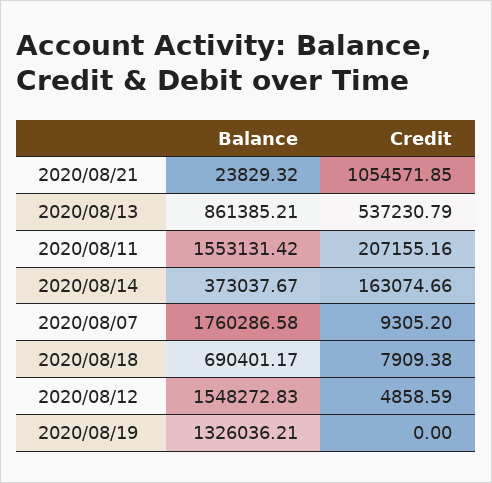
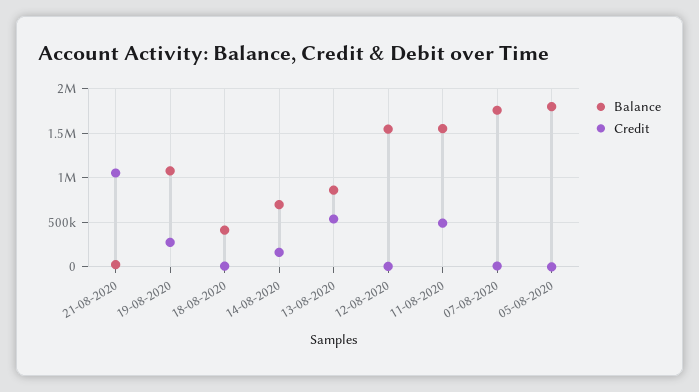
Credit, 2020/08/11: 207155.16 -> 500000
Balance, 2020/08/14: 373037.67 -> 700000
Balance, 2020/08/18: 690401.17 -> 400000
Balance, 2020/08/19: 1326036.21 -> 1100000
Credit, 2020/08/19: 0 -> 300000
Balance, 05-08-2020: none -> 1800000
Credit, 05-08-2020: none -> 0

